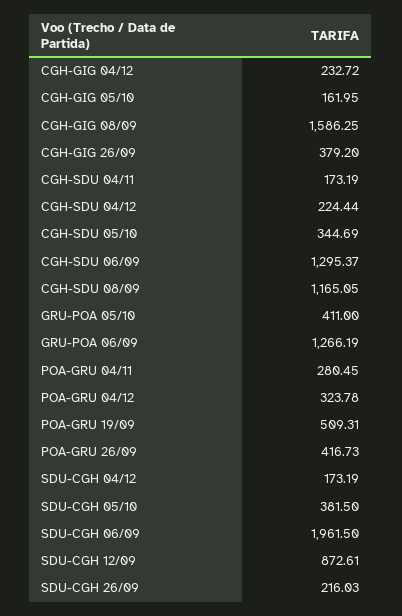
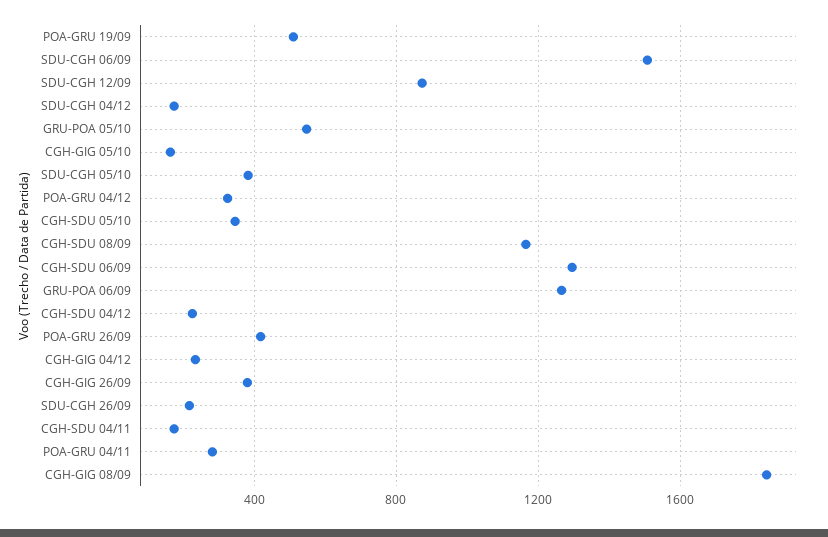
CGH-GIG 08/09: 1586.25 -> 1850
GRU-POA 05/10: 411 -> 550
SDU-CGH 06/09: 1961.5 -> 1500

